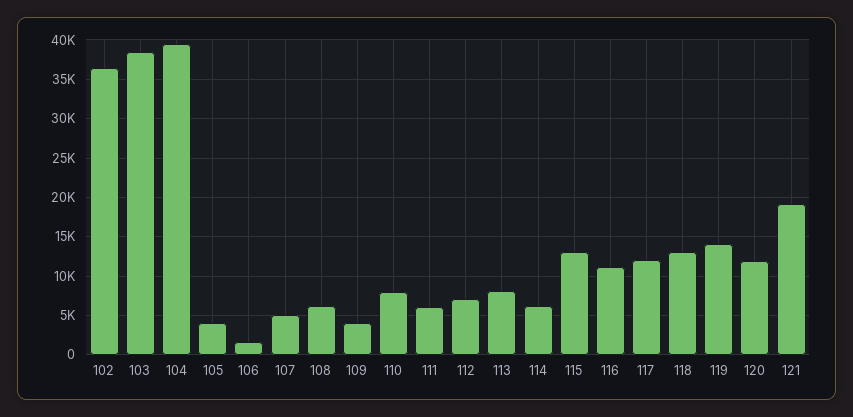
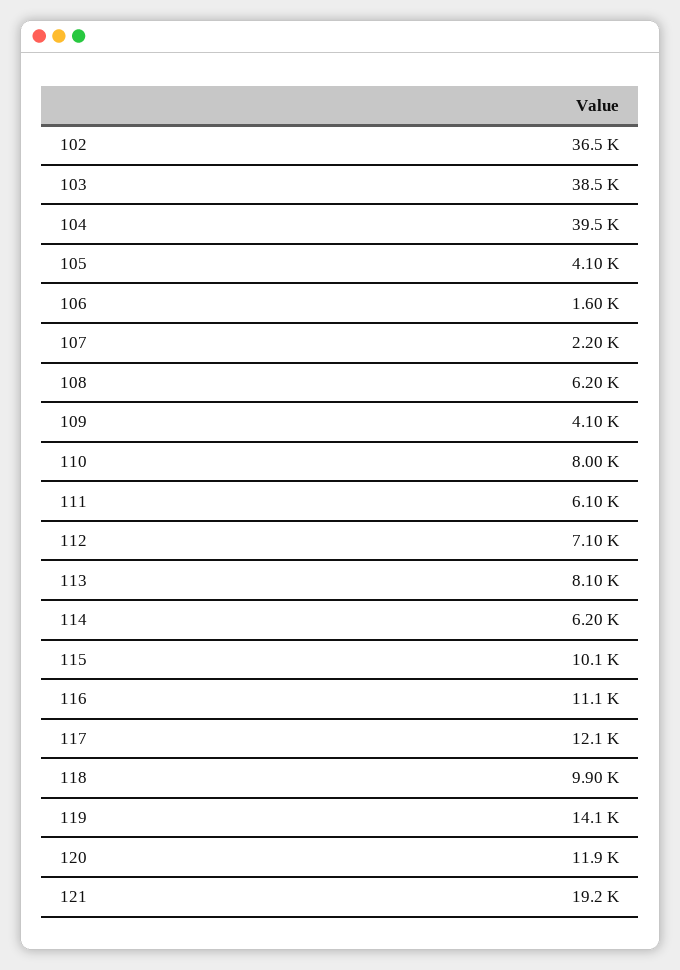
107: 5000 -> 2200
115: 13000 -> 10100
118: 13000 -> 9900

